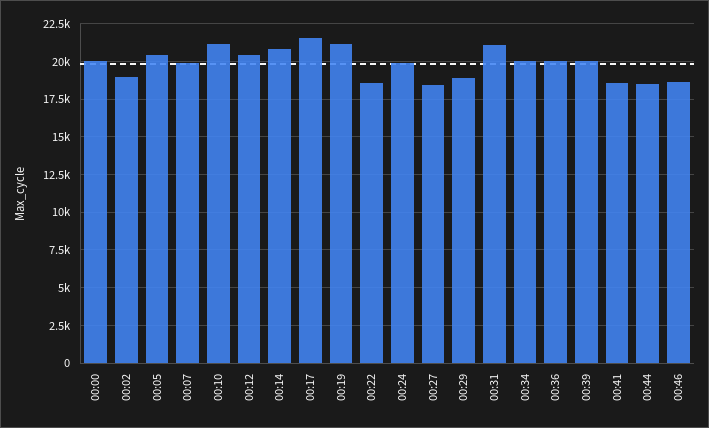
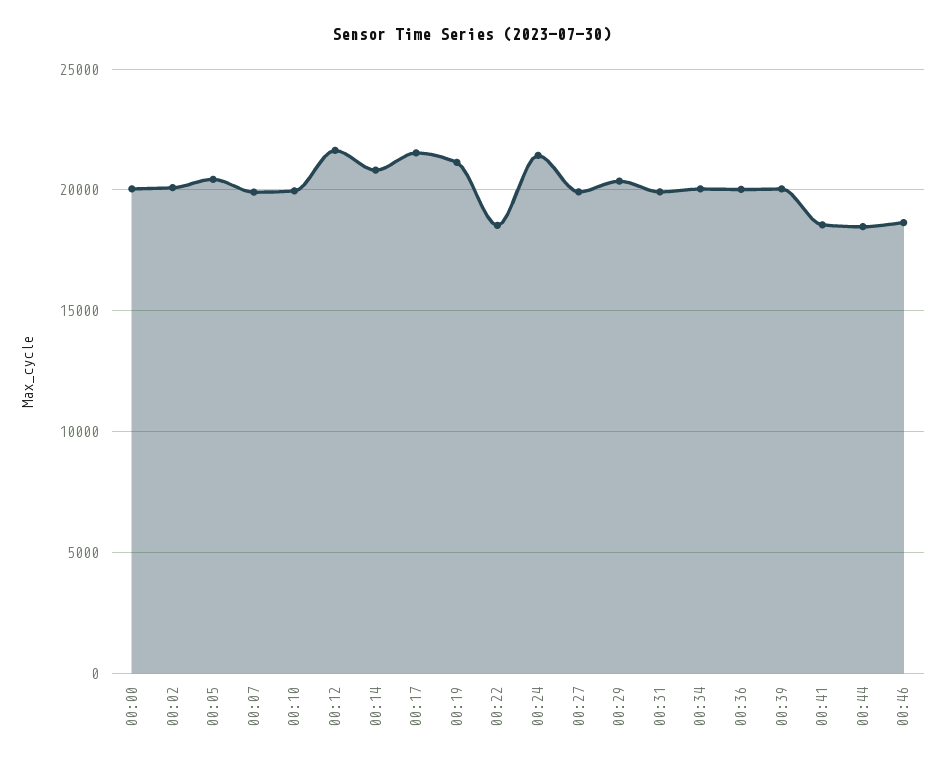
00:02: 19000 -> 20000
00:10: 21000 -> 20000
00:12: 20500 -> 21500
00:24: 20000 -> 21500
00:27: 18500 -> 20000
00:29: 19000 -> 20500
00:31: 21000 -> 20000

